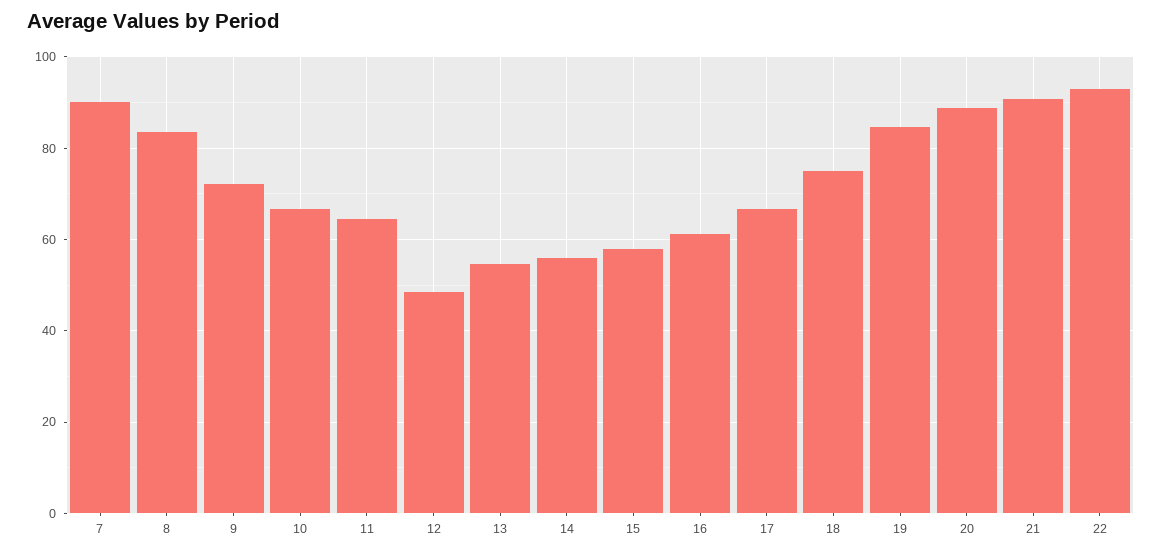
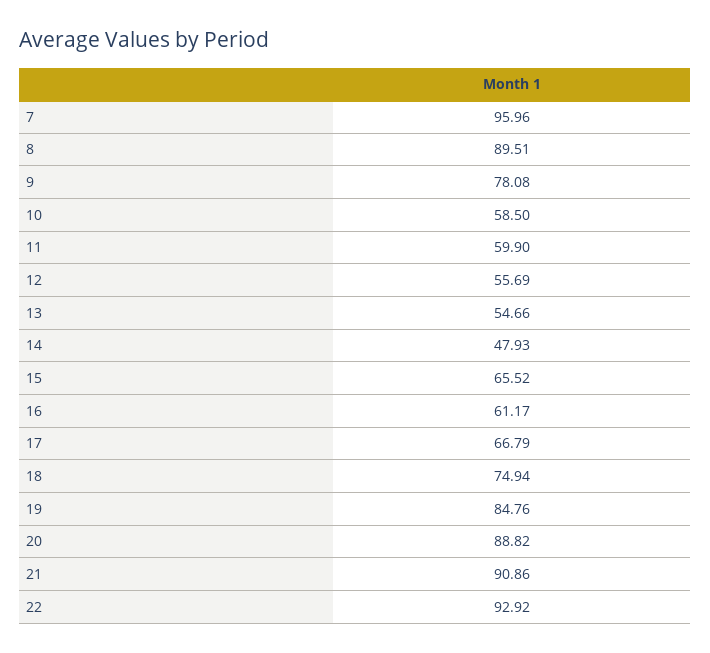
7: 90 -> 95.96
8: 84 -> 89.51
9: 72 -> 78.08
10: 66 -> 58.5
11: 64 -> 59.9
12: 48 -> 55.69
14: 56 -> 47.93
15: 58 -> 65.52

